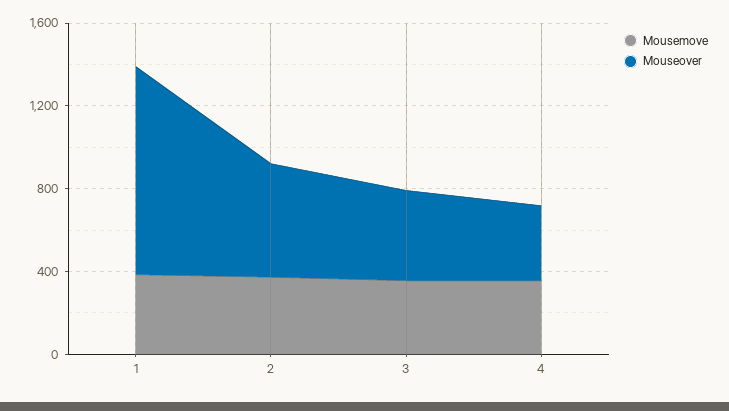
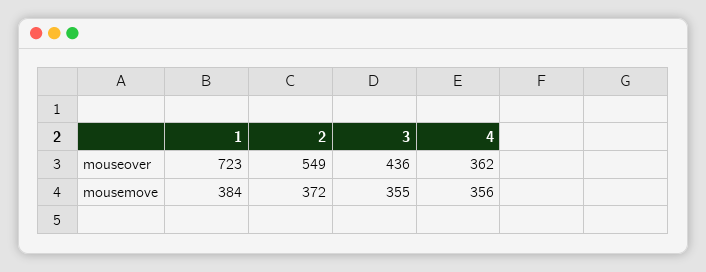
Mouseover, 1: 1000 -> 723

